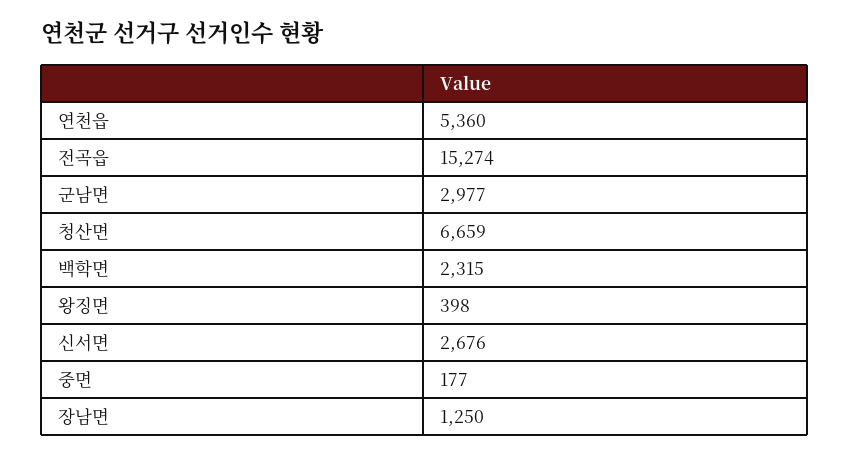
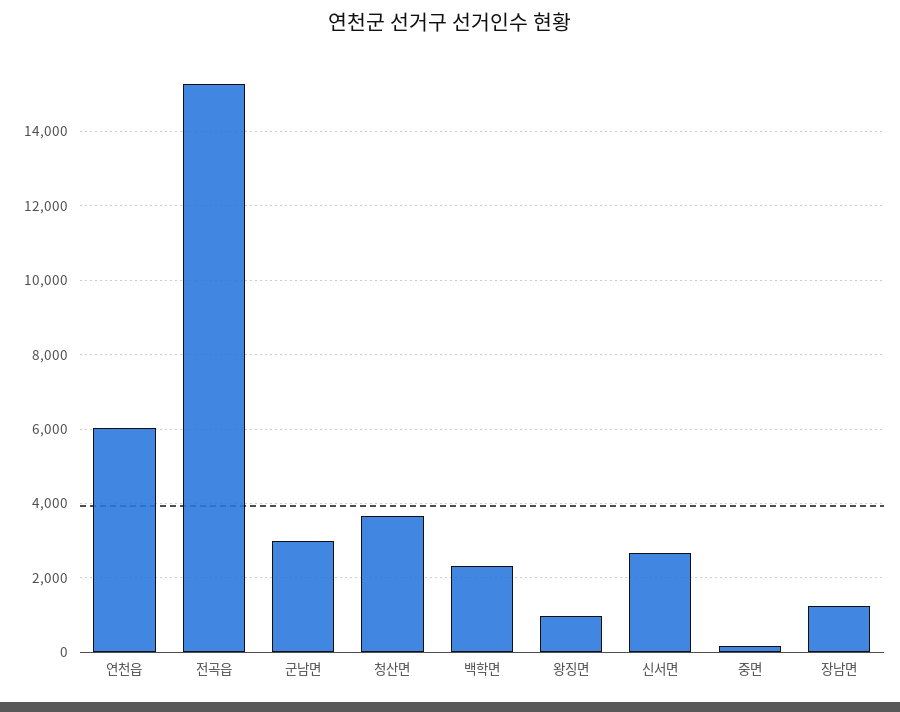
연천읍: 5360 -> 6000
청산면: 6659 -> 3600
왕징면: 398 -> 1000

